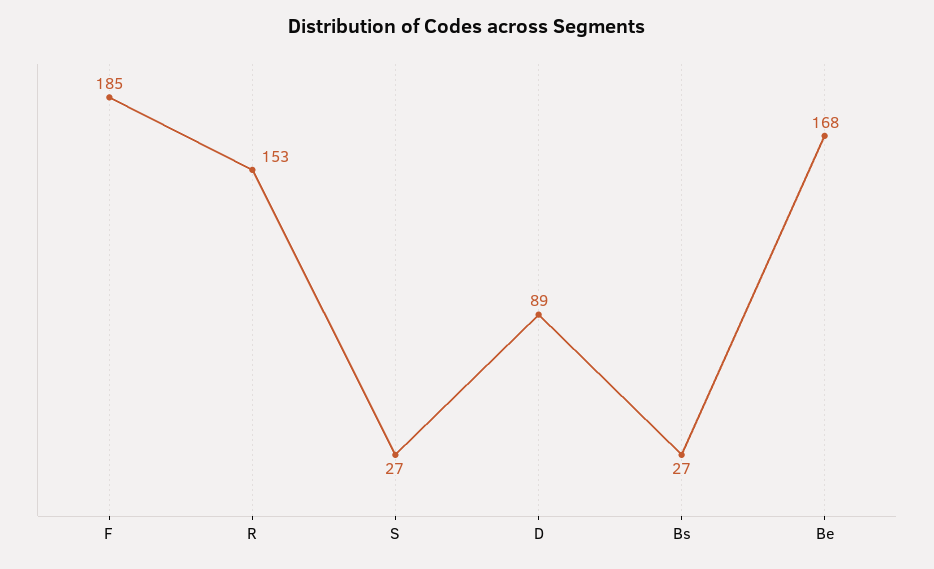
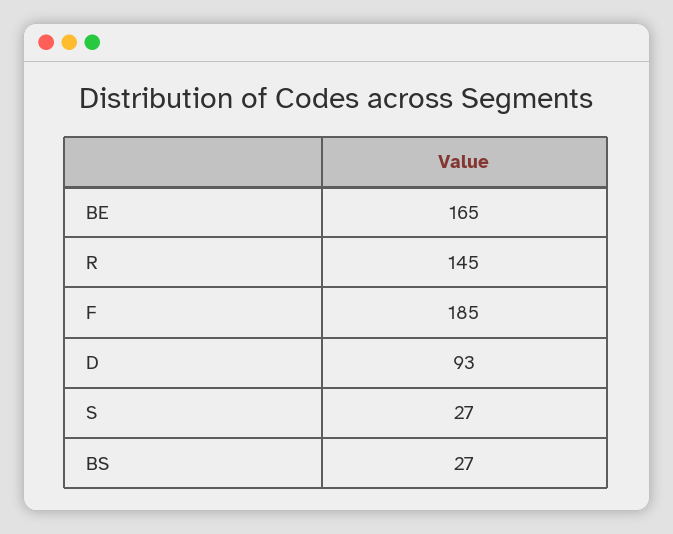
R: 153 -> 145
D: 89 -> 93
Be: 168 -> 165

